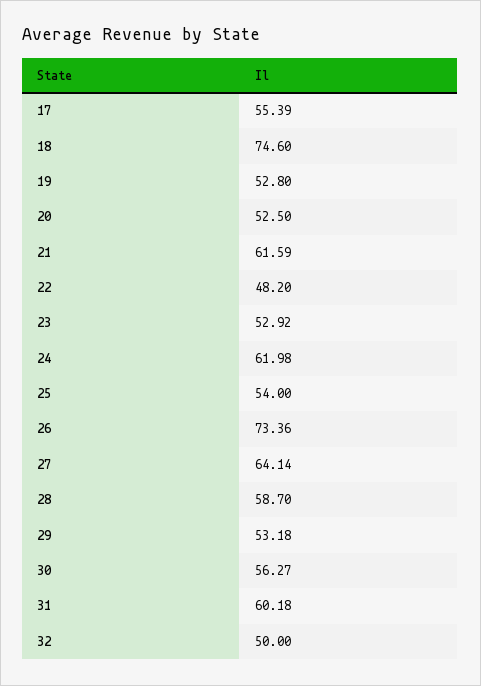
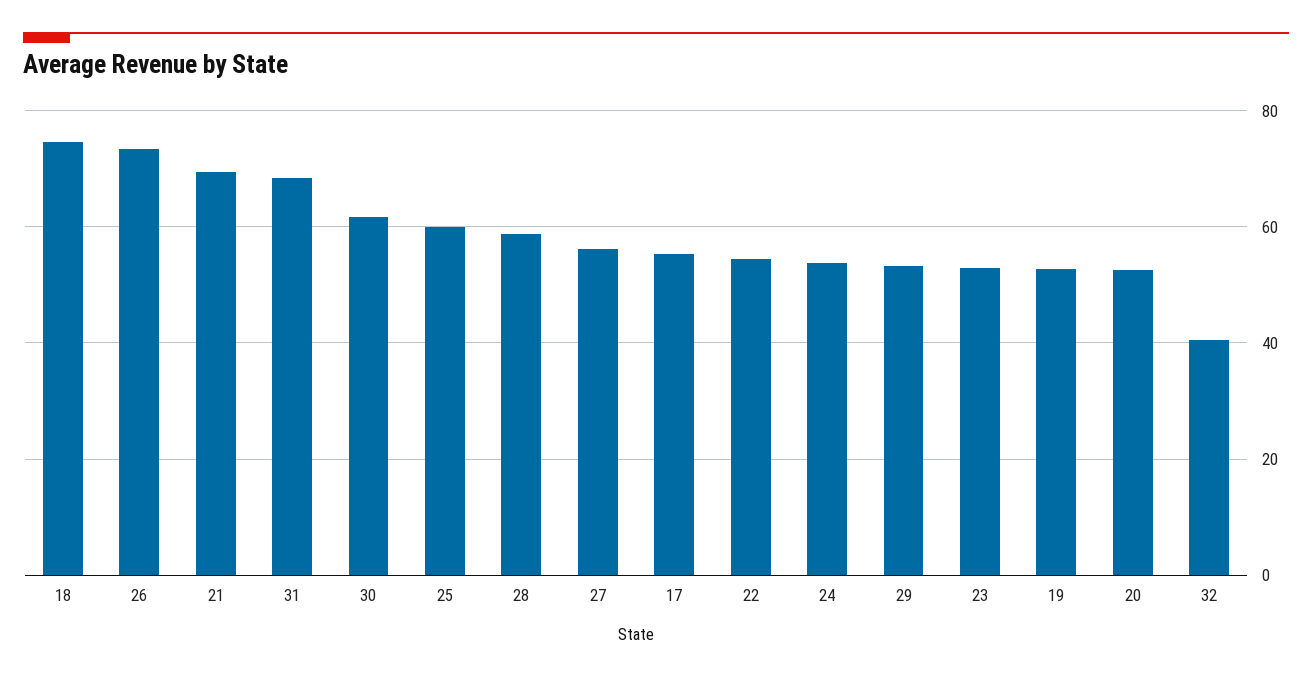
21: 61.59 -> 70
22: 48.2 -> 54
24: 61.98 -> 54
25: 54 -> 60
27: 64.14 -> 56
30: 56.27 -> 62
31: 60.18 -> 68
32: 50 -> 40

